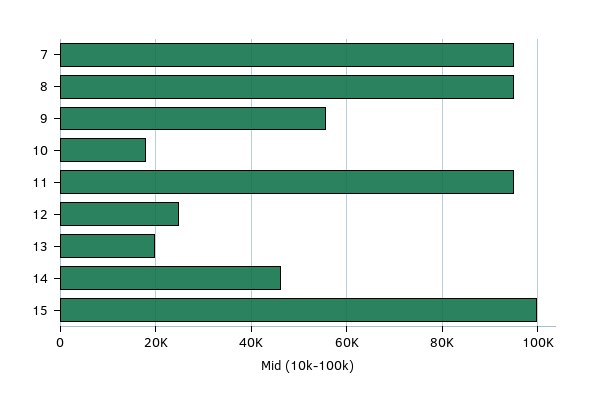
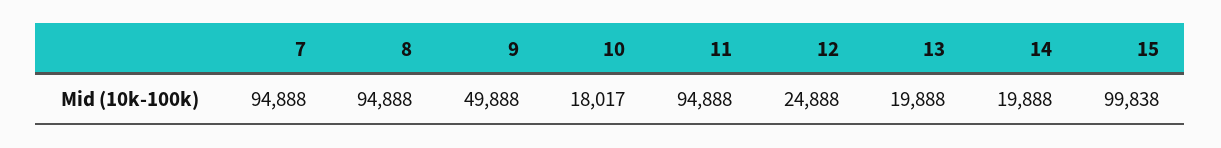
9: 56000 -> 49888
14: 46000 -> 19888

